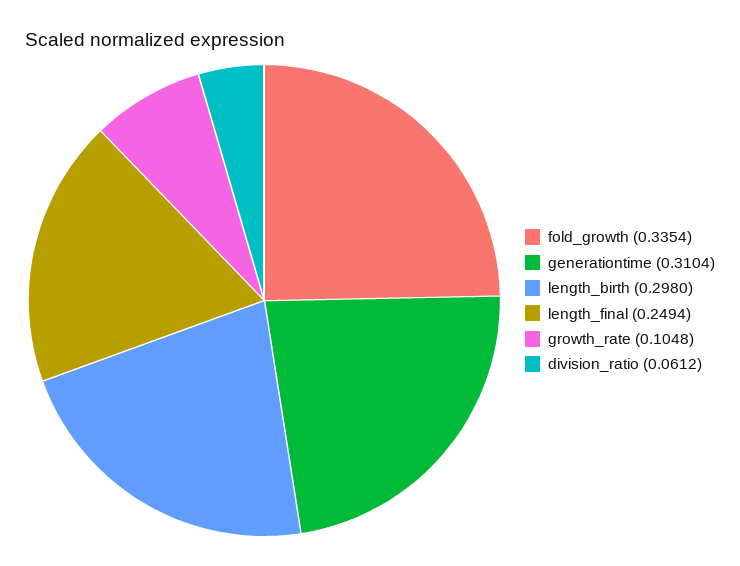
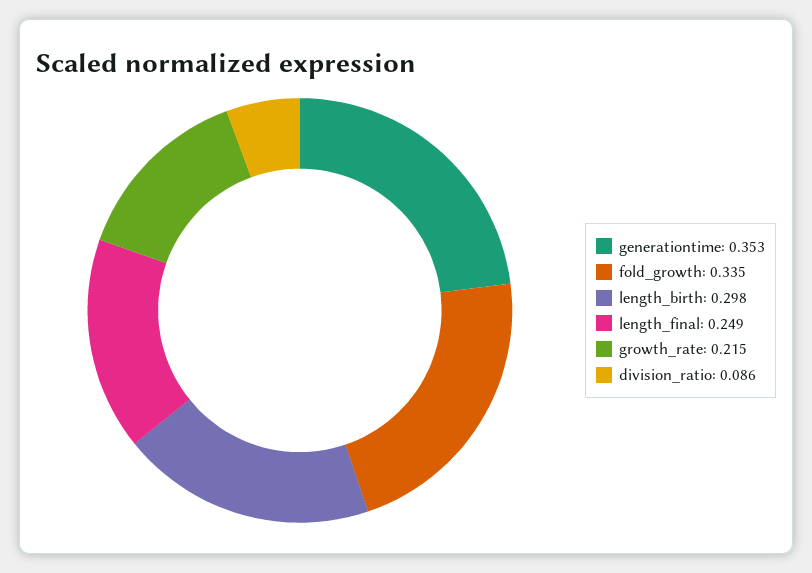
generationtime: 0.3104 -> 0.353
growth_rate: 0.1048 -> 0.215
division_ratio: 0.0612 -> 0.086

